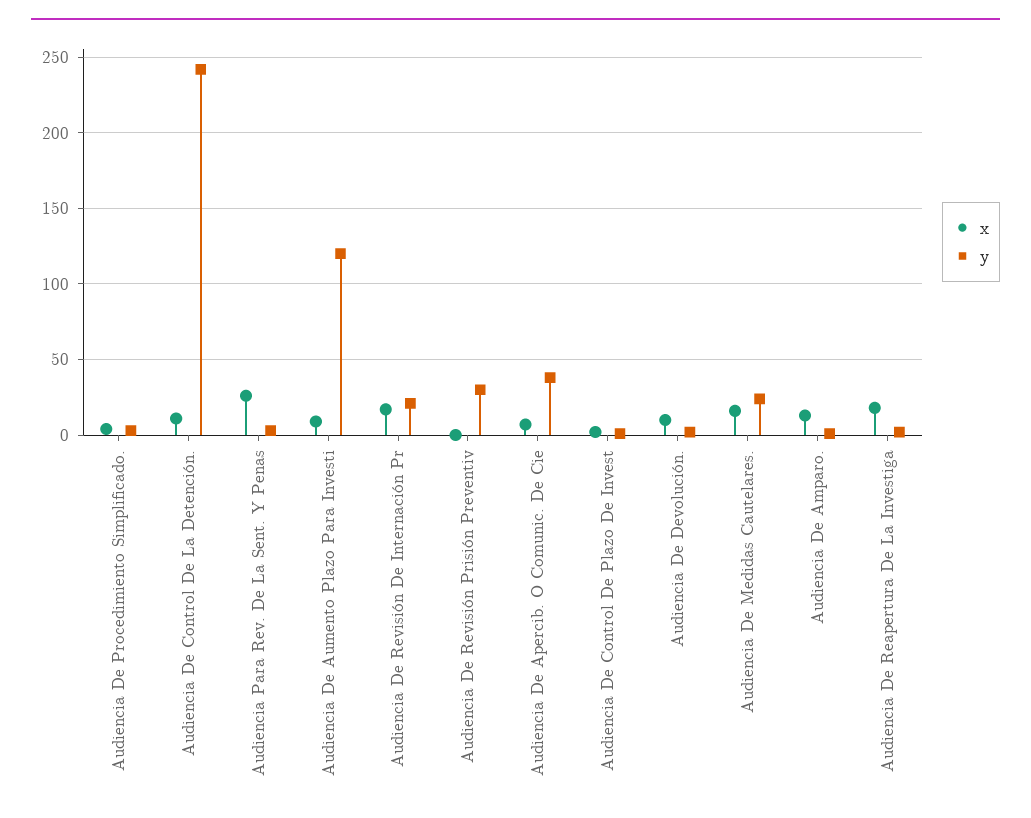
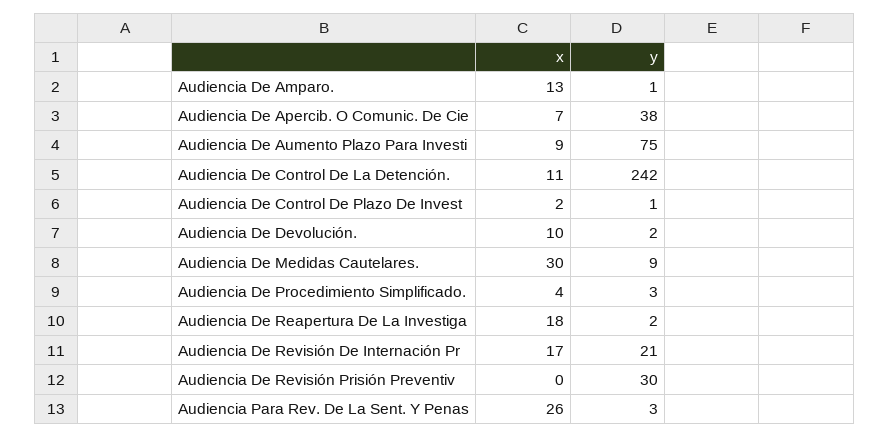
y, Audiencia De Aumento Plazo Para Investi: 120 -> 75
x, Audiencia De Medidas Cautelares.: 15 -> 30
y, Audiencia De Medidas Cautelares.: 25 -> 9

